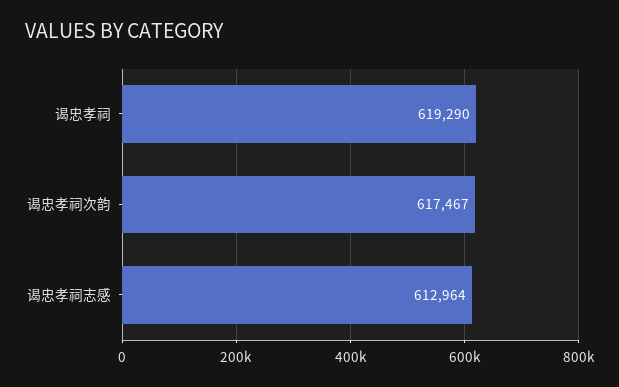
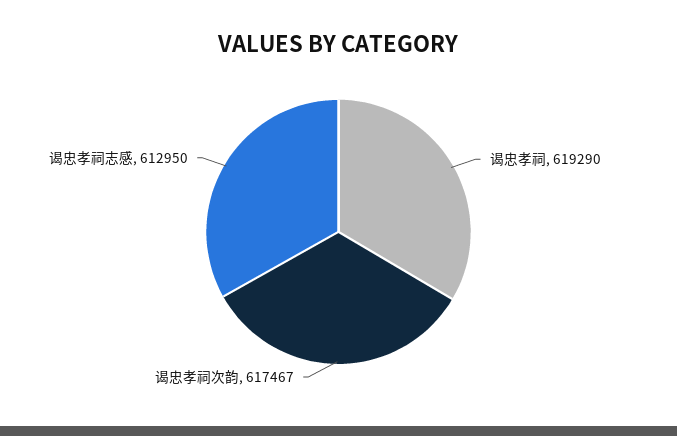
谒忠孝祠志感: 612964 -> 612950

